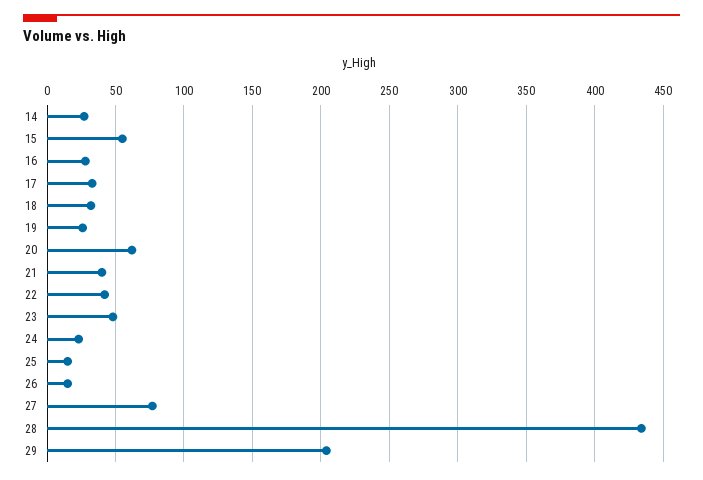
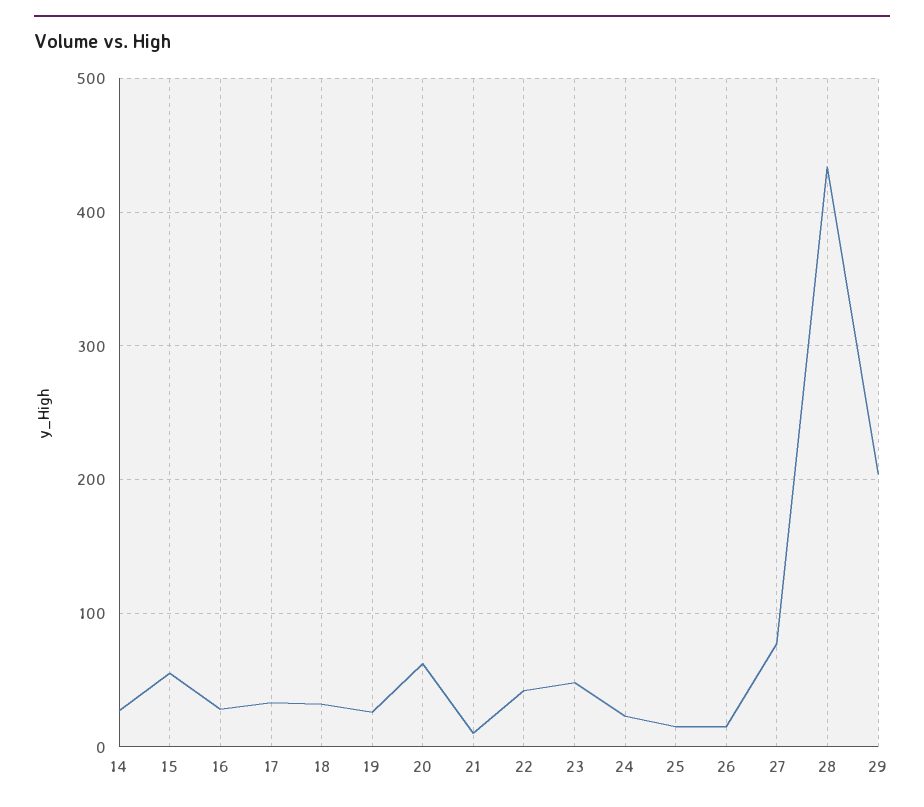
21: 40 -> 10

